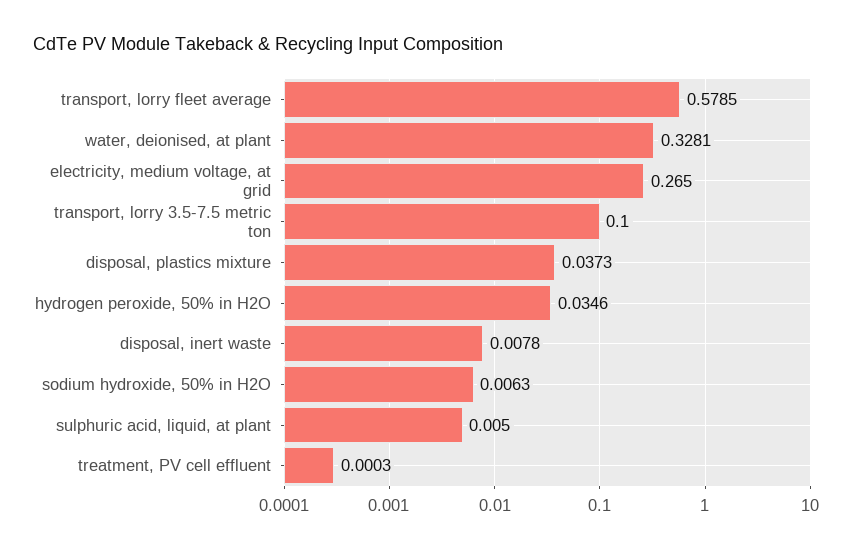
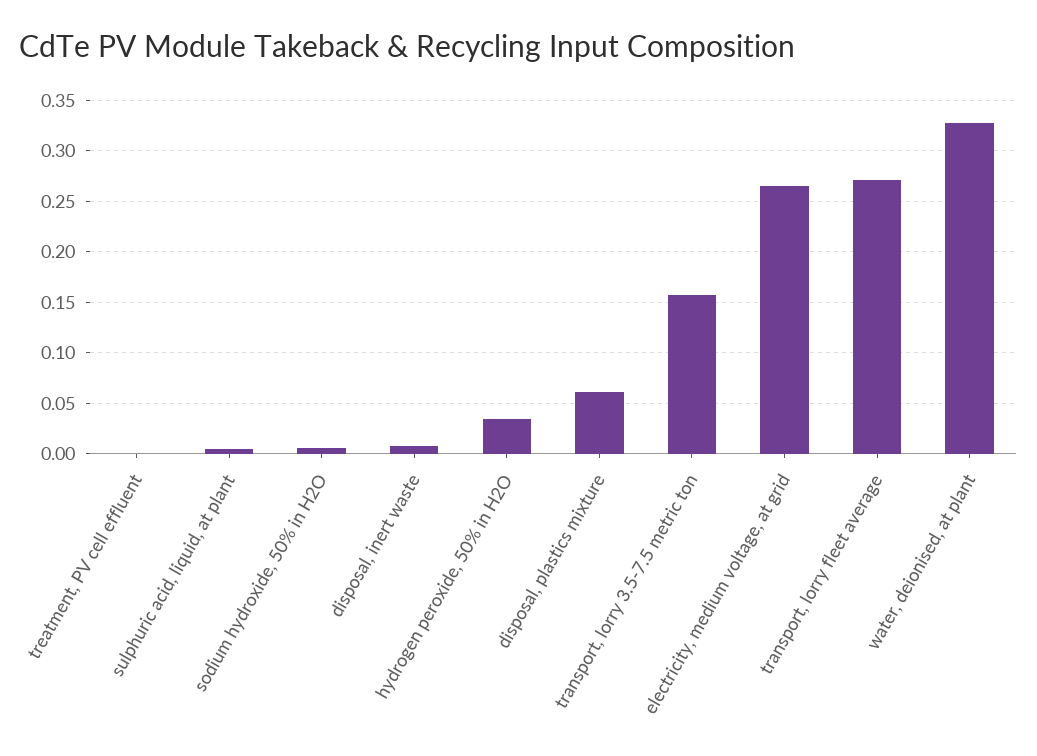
transport, lorry fleet average: 0.5785 -> 0.27
transport, lorry 3.5-7.5 metric ton: 0.1 -> 0.16
disposal, plastics mixture: 0.0373 -> 0.06

